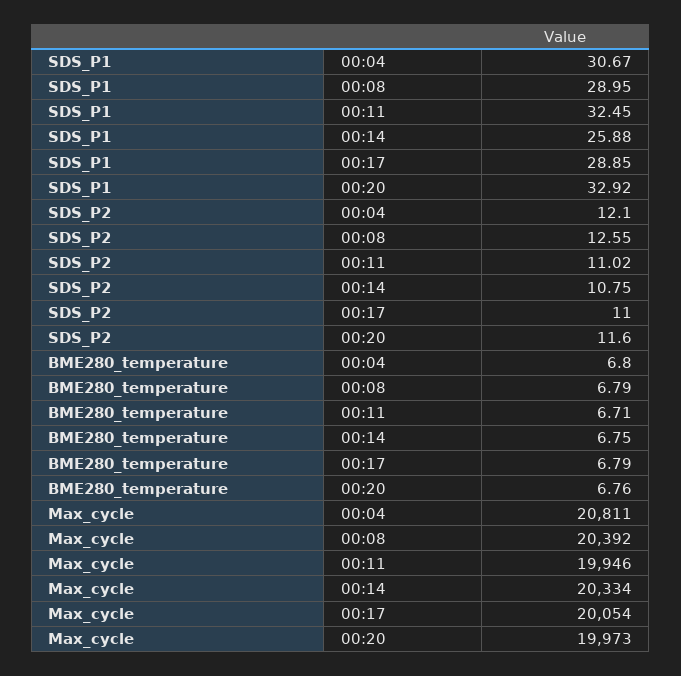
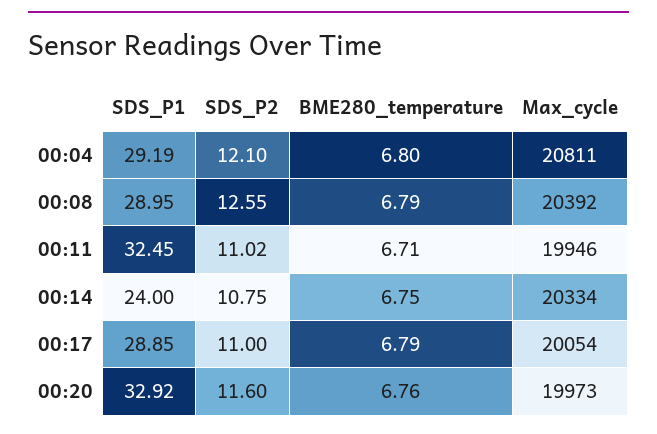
SDS_P1, 00:04: 30.67 -> 29.19
SDS_P1, 00:14: 25.88 -> 24

